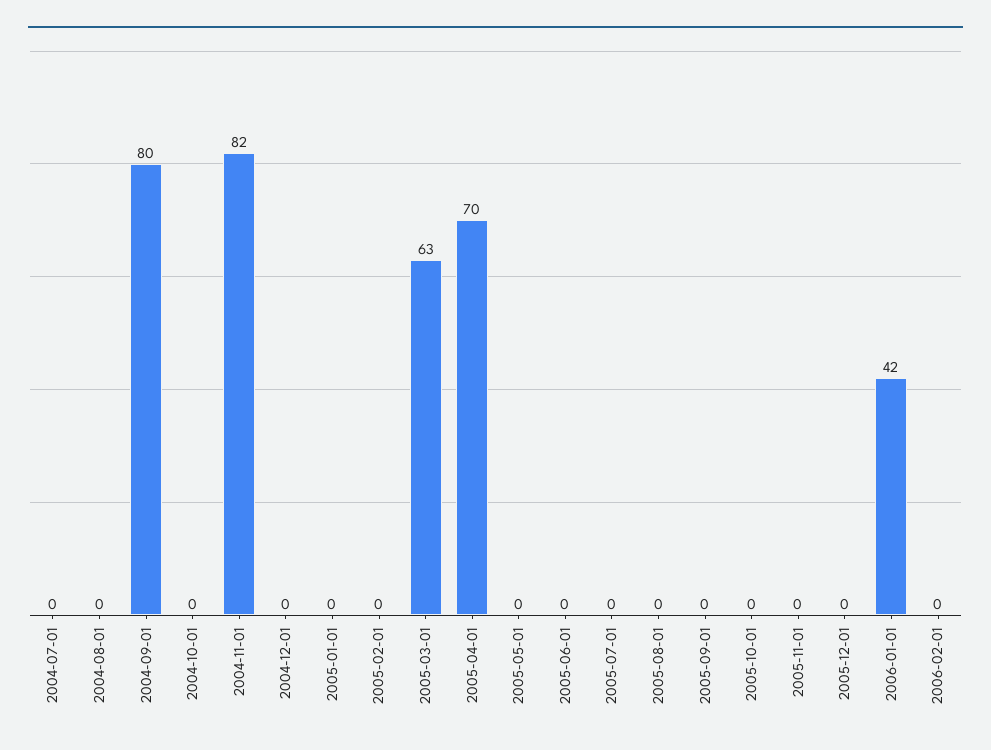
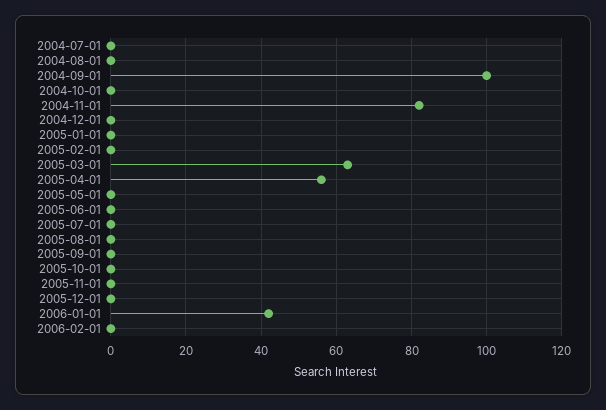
2004-09-01: 80 -> 100
2005-04-01: 70 -> 55

